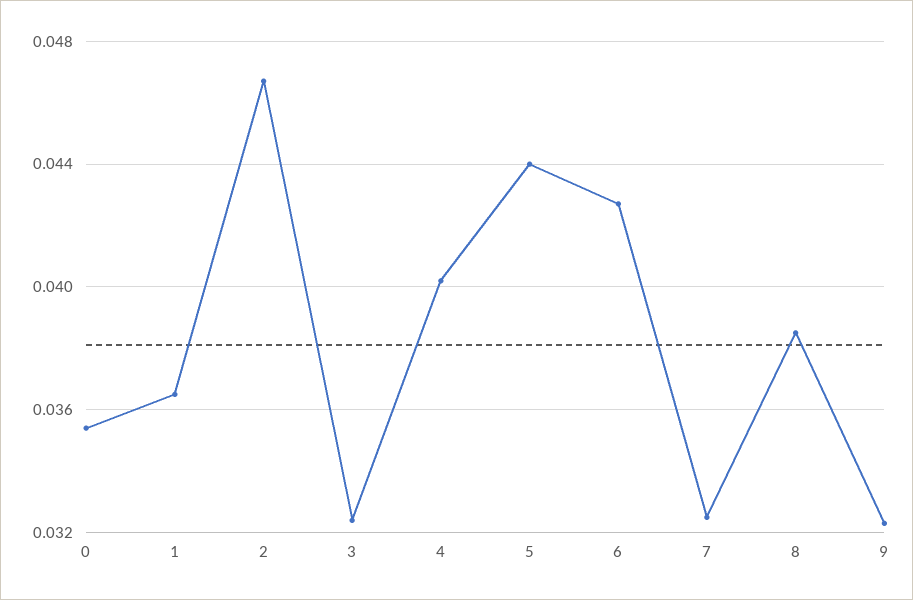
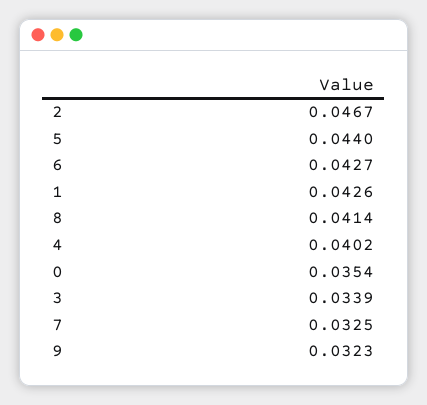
1: 0.0365 -> 0.0426
3: 0.0325 -> 0.0339
8: 0.0385 -> 0.0414

